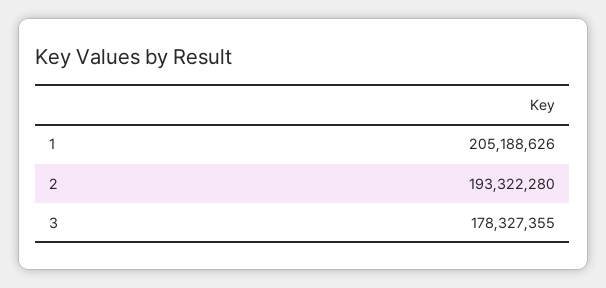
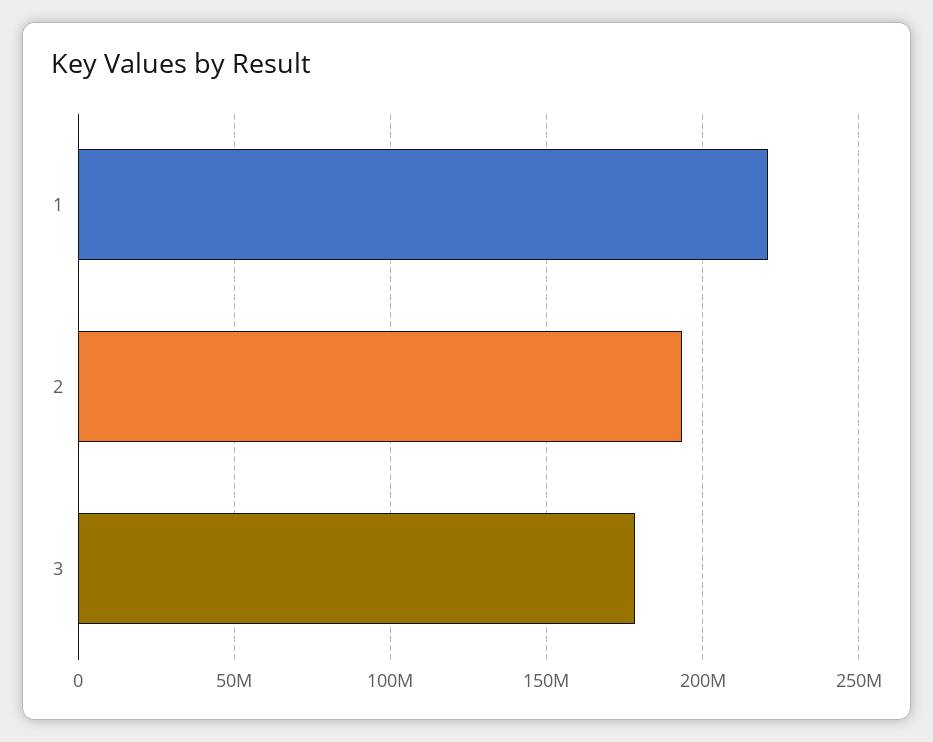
1: 205188626 -> 220000000

